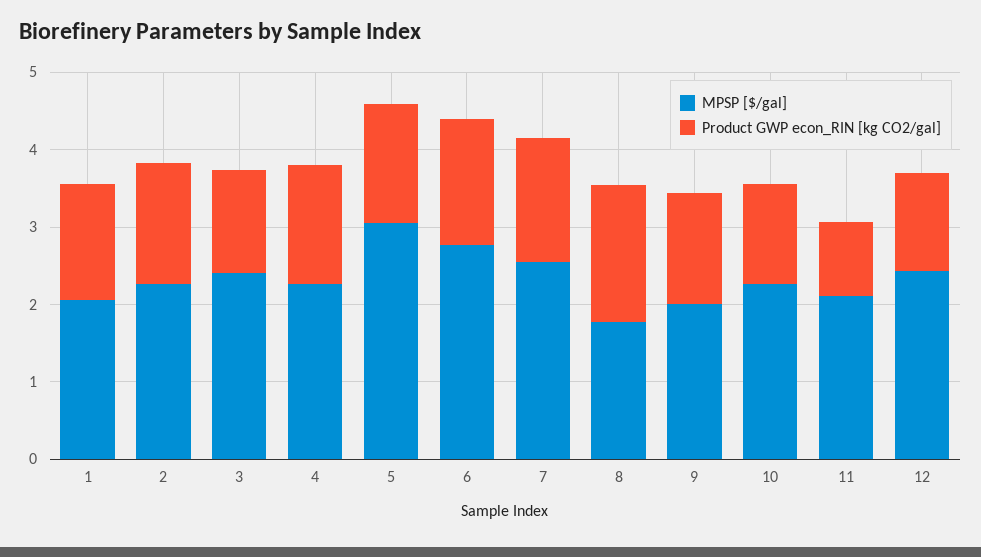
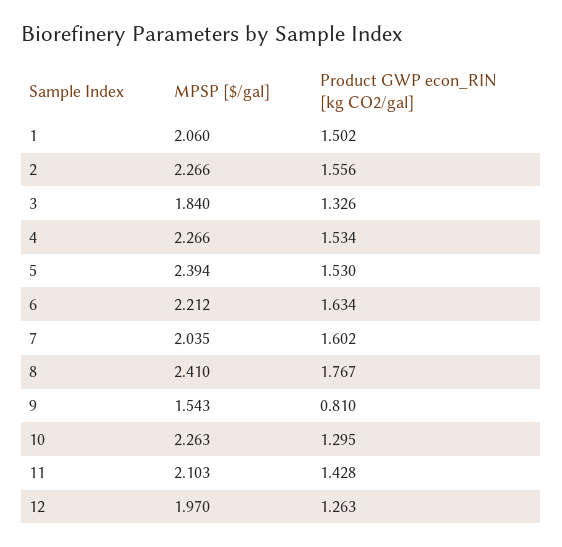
MPSP [$/gal], 3: 2.4 -> 1.84
MPSP [$/gal], 5: 3 -> 2.394
MPSP [$/gal], 6: 2.8 -> 2.212
MPSP [$/gal], 7: 2.6 -> 2.035
MPSP [$/gal], 8: 1.8 -> 2.41
MPSP [$/gal], 9: 2 -> 1.543
Product GWP econ_RIN [kg CO2/gal], 9: 1.4 -> 0.81
Product GWP econ_RIN [kg CO2/gal], 11: 1 -> 1.428
MPSP [$/gal], 12: 2.4 -> 1.97

